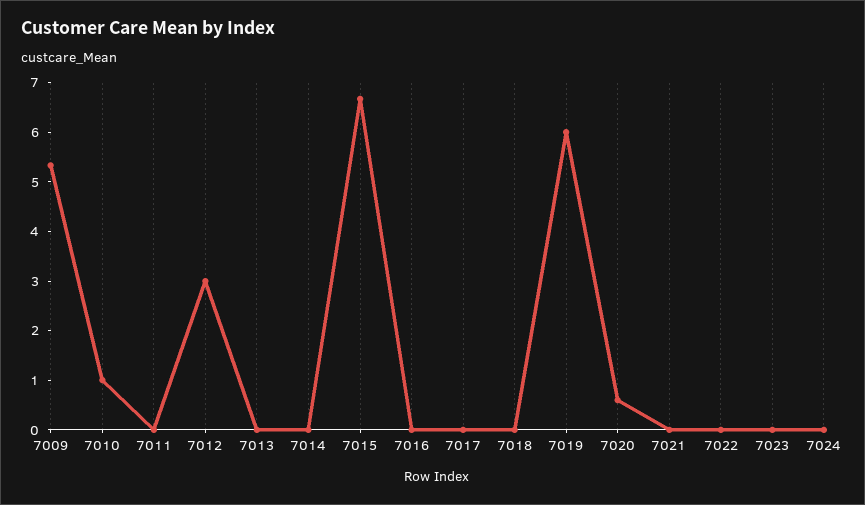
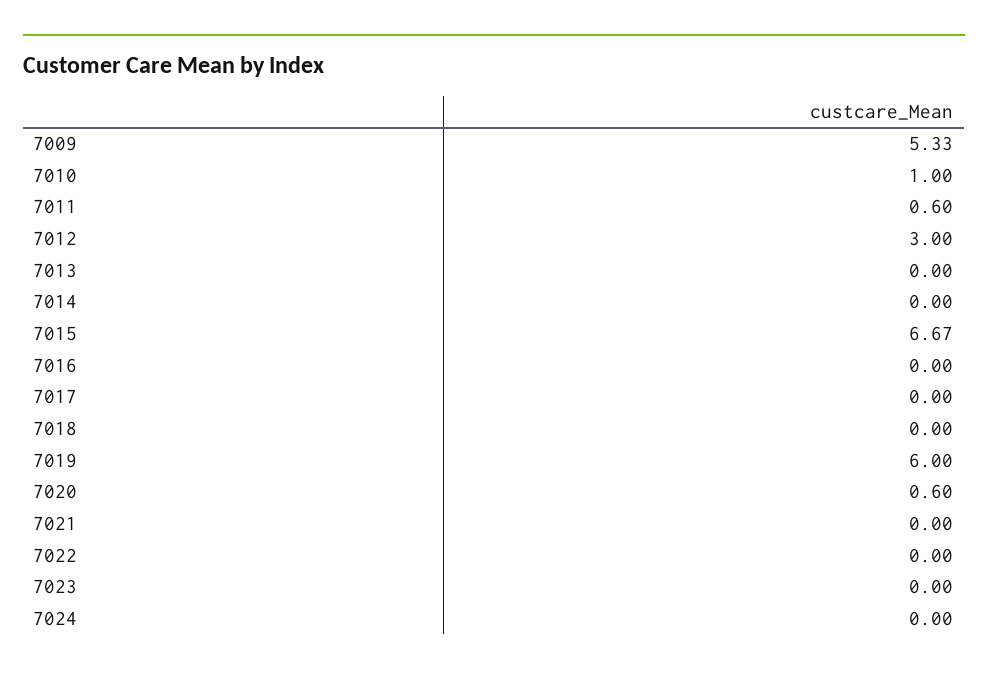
7011: 0 -> 0.6

